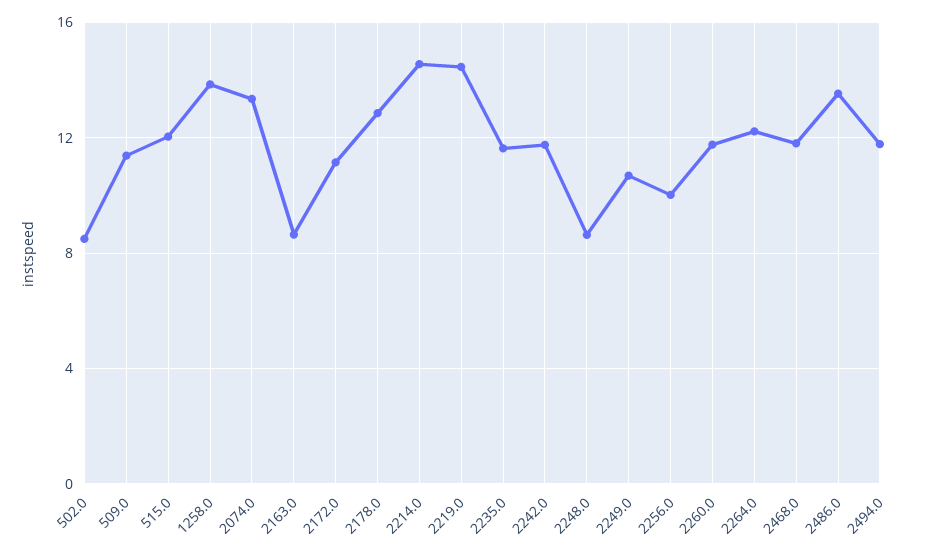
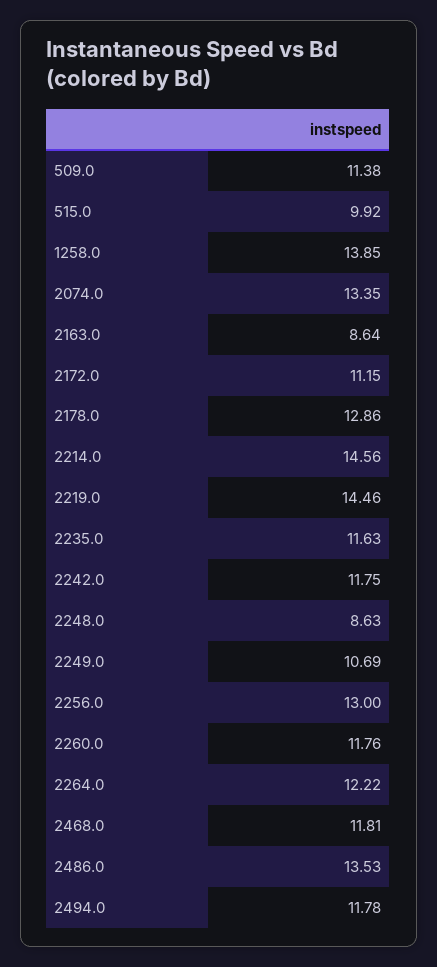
502.0: 8.5 -> none
515.0: 12 -> 9.92
2256.0: 10 -> 13

